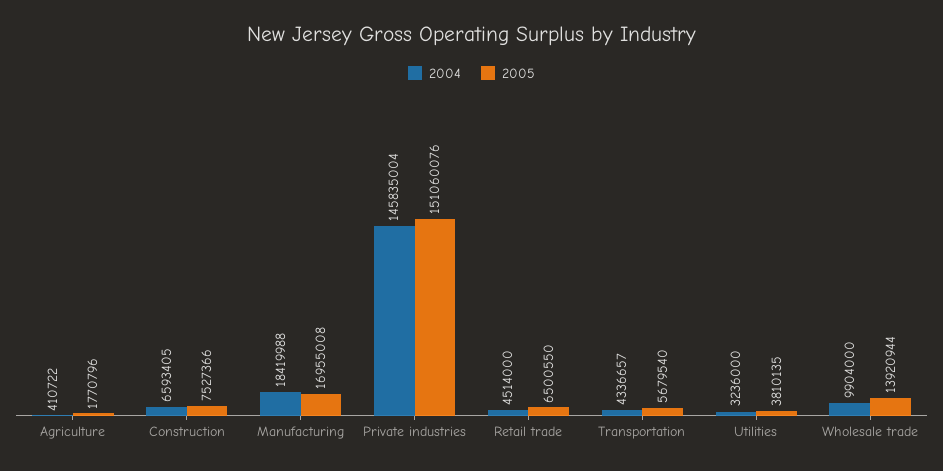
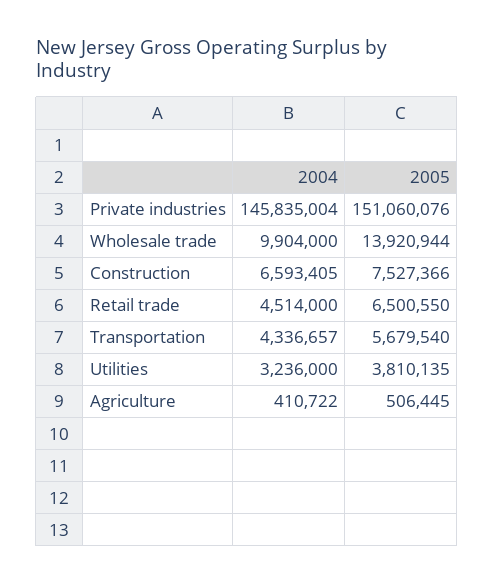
2005, Agriculture: 1770796 -> 506445
2004, Manufacturing: 18419988 -> none
2005, Manufacturing: 16955008 -> none

